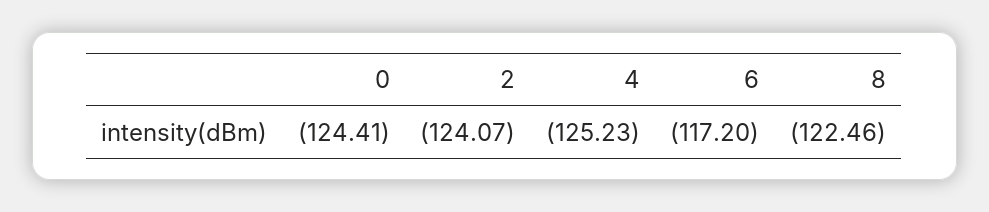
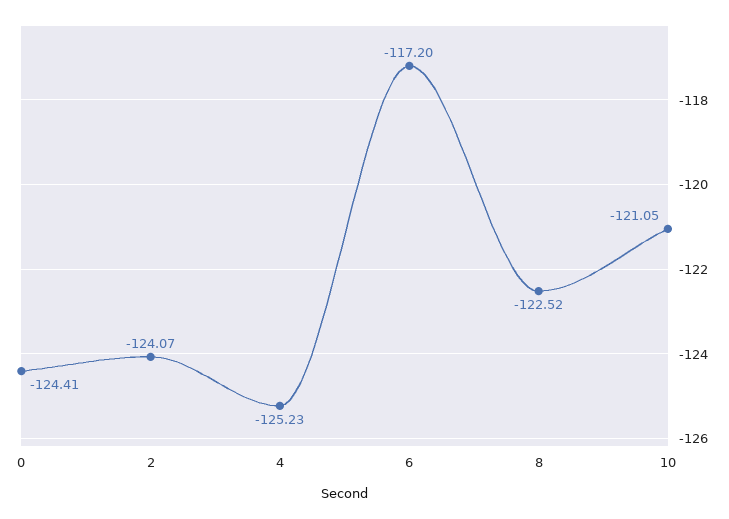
8: -122.46 -> -122.52
10: none -> -121.05

